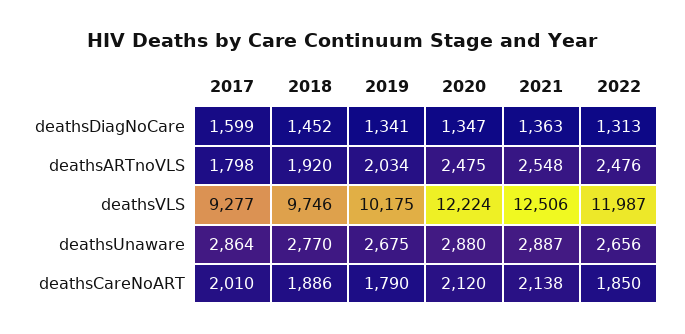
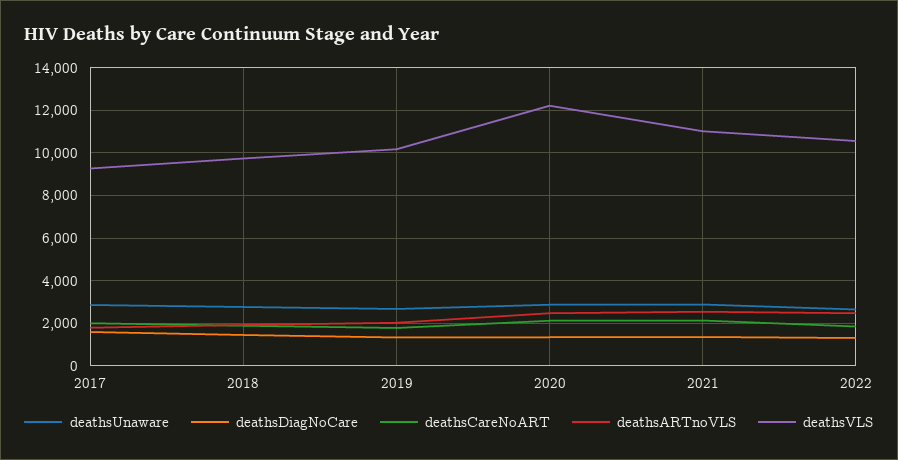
deathsVLS, 2021: 12506 -> 11000
deathsVLS, 2022: 11987 -> 10500

